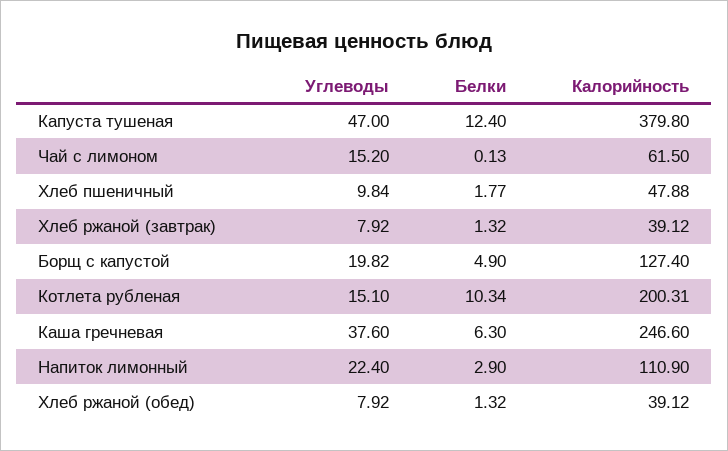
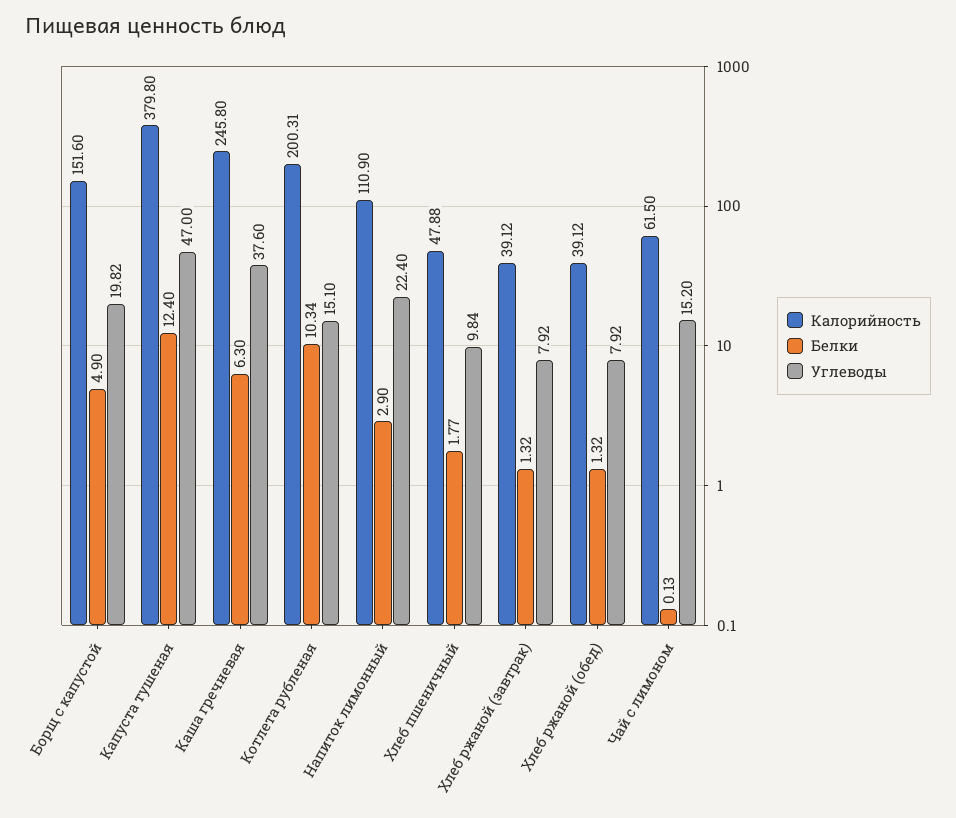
Калорийность, Борщ с капустой: 127.4 -> 151.6
Калорийность, Каша гречневая: 246.6 -> 245.8

